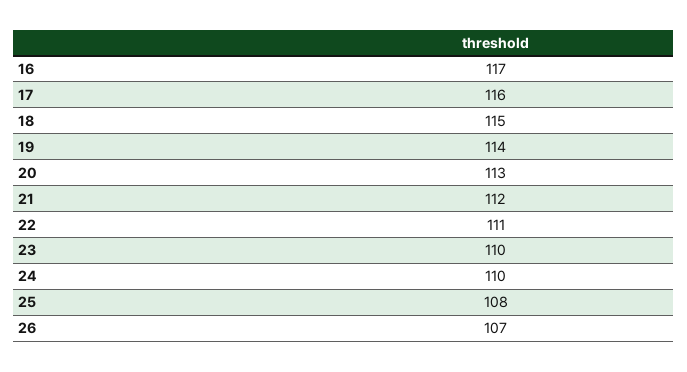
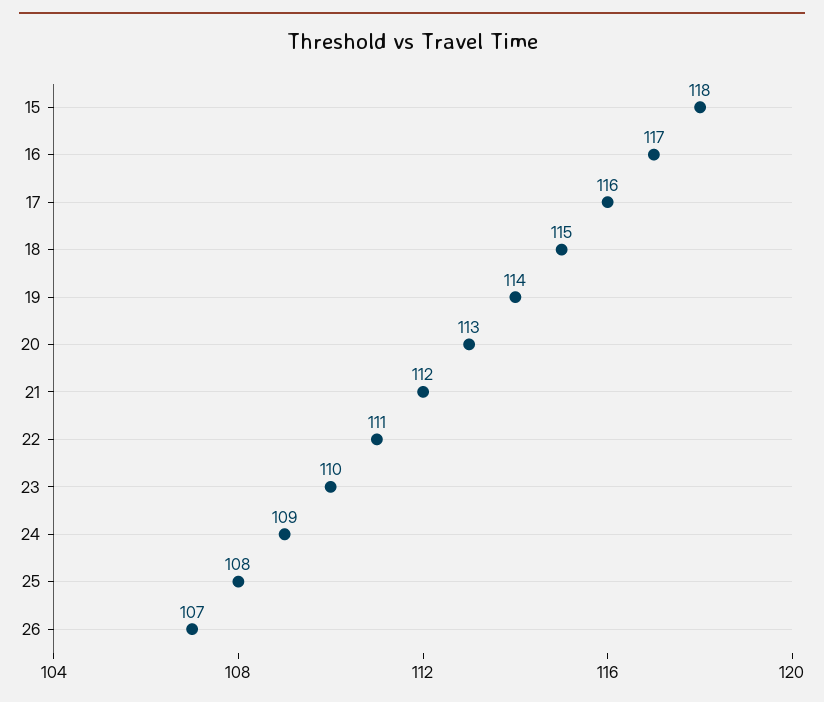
24: 110 -> 109
15: none -> 118

